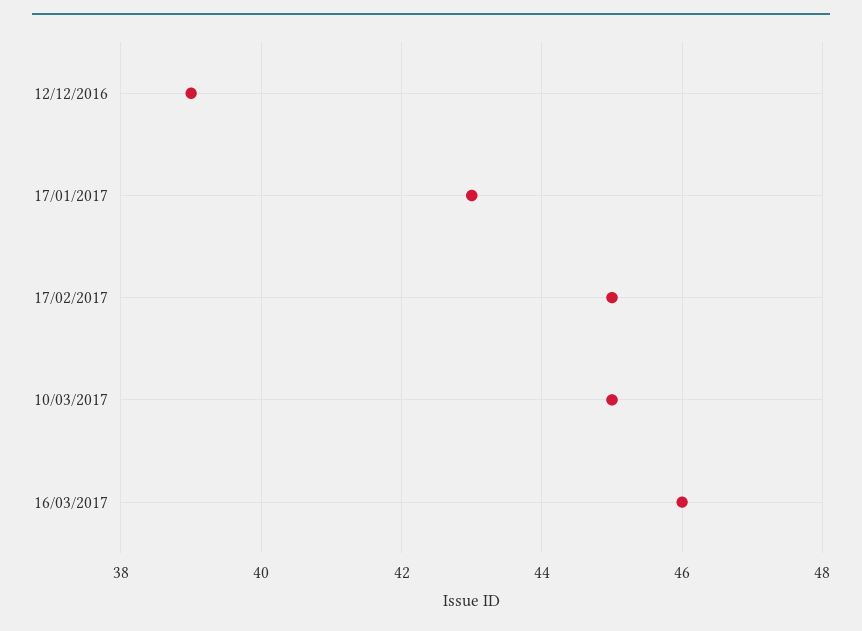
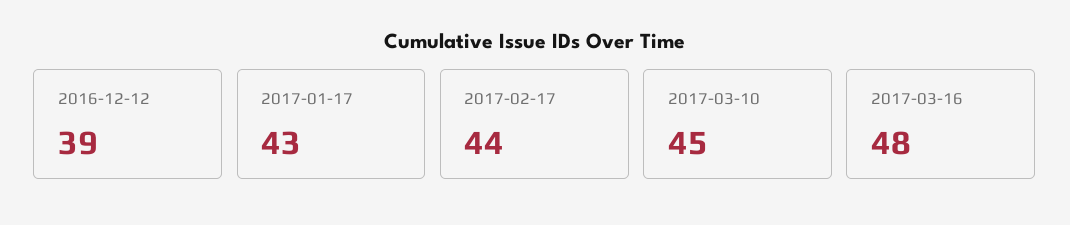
17/02/2017: 45 -> 44
16/03/2017: 46 -> 48

